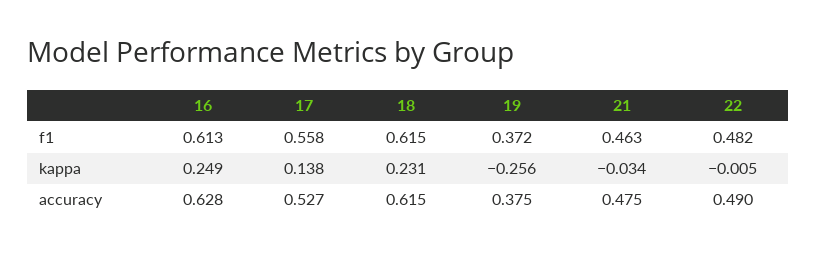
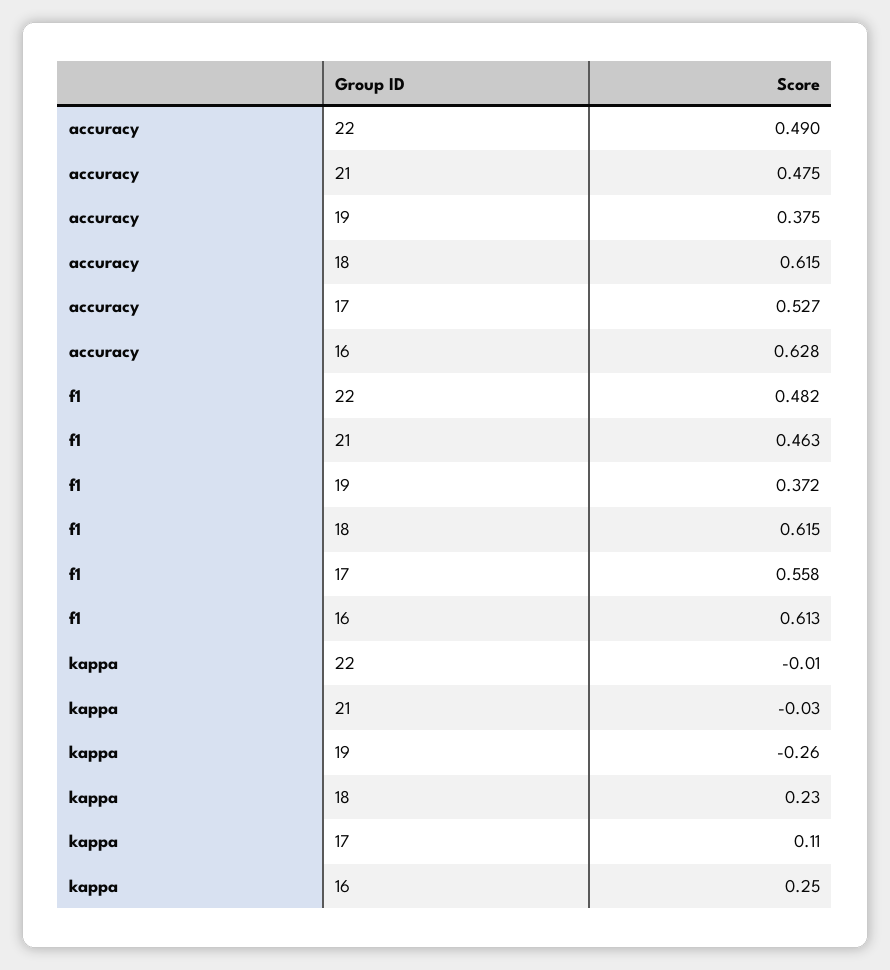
17, kappa: 0.138 -> 0.11

